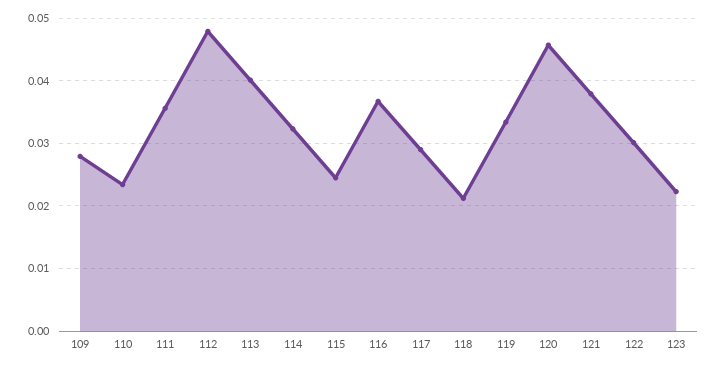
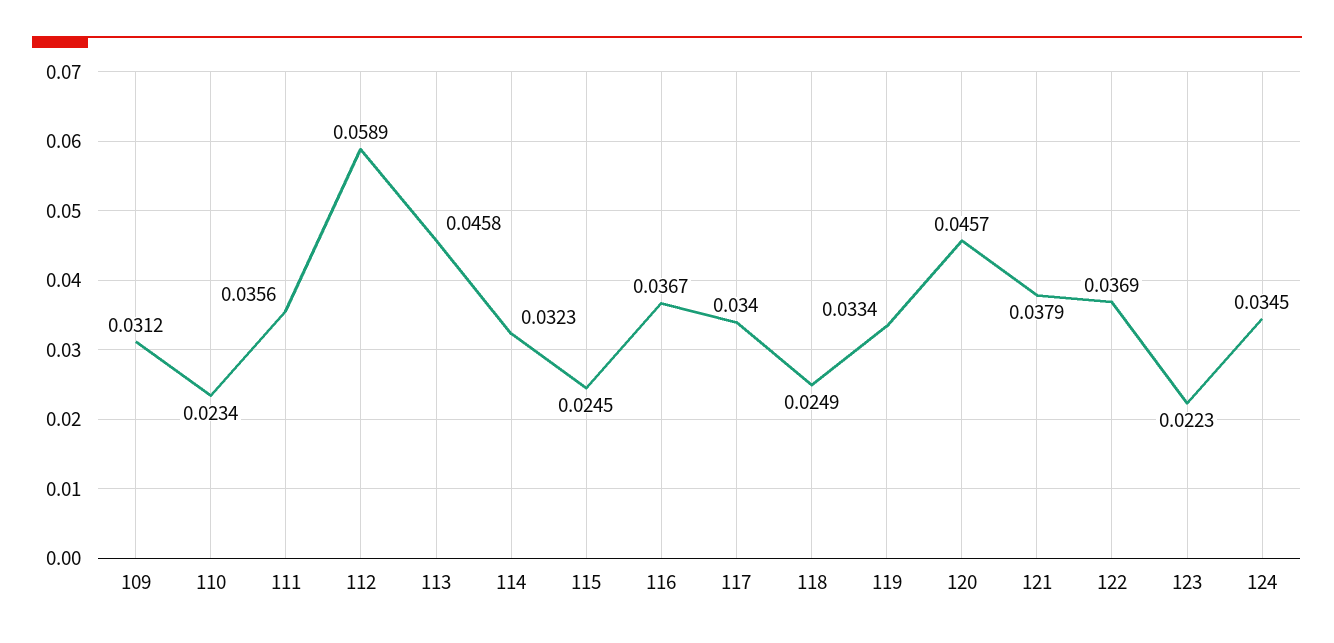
109: 0.028 -> 0.0312
112: 0.048 -> 0.0589
113: 0.04 -> 0.0458
117: 0.029 -> 0.034
118: 0.021 -> 0.0249
122: 0.03 -> 0.0369
124: none -> 0.0345

